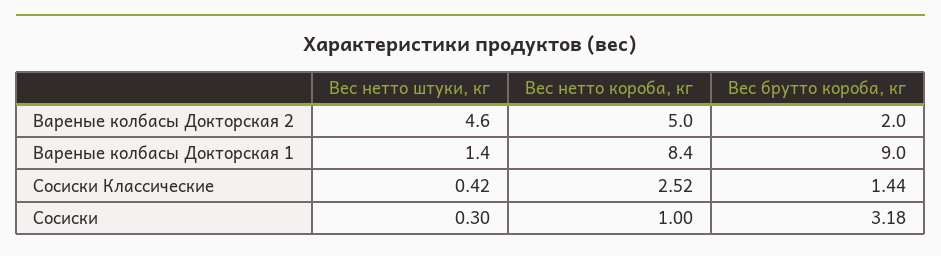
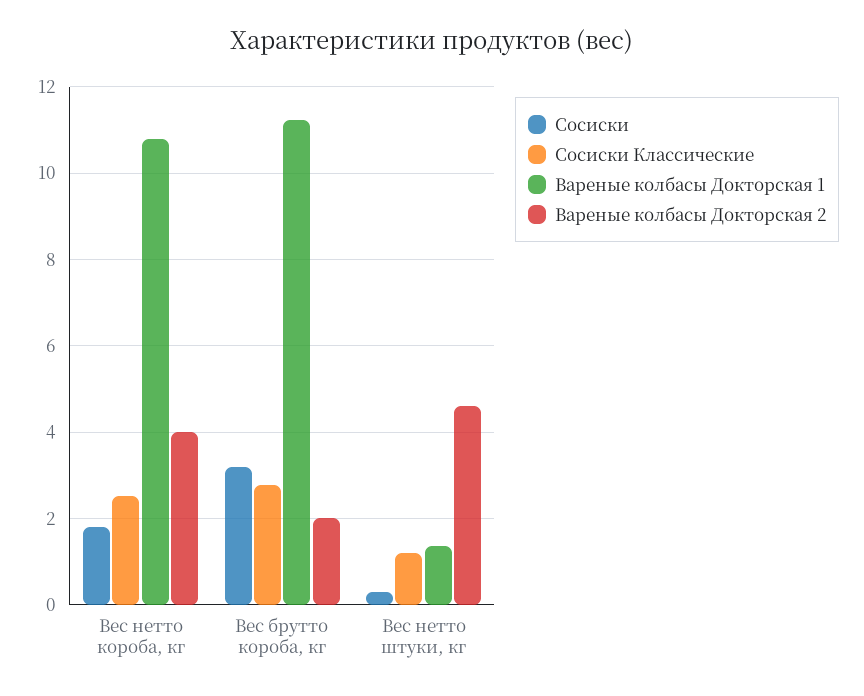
Вареные колбасы Докторская 2, Вес нетто короба, кг: 5 -> 4
Вареные колбасы Докторская 1, Вес нетто короба, кг: 8.4 -> 10.8
Вареные колбасы Докторская 1, Вес брутто короба, кг: 9 -> 11.2
Сосиски Классические, Вес нетто штуки, кг: 0.42 -> 1.2
Сосиски Классические, Вес брутто короба, кг: 1.44 -> 2.8
Сосиски, Вес нетто короба, кг: 1 -> 1.8

